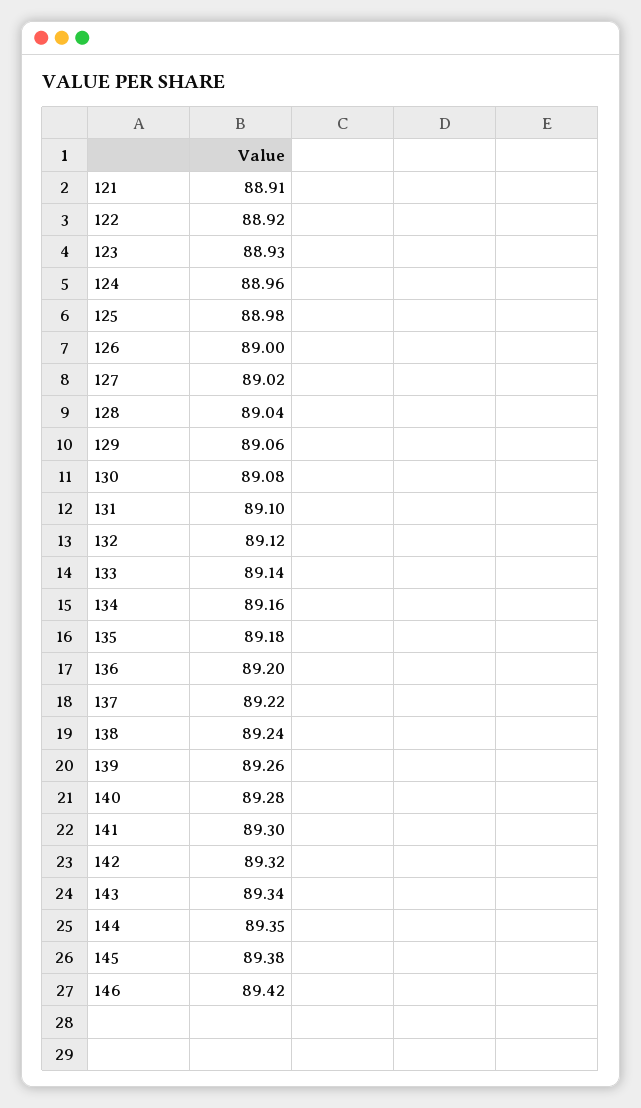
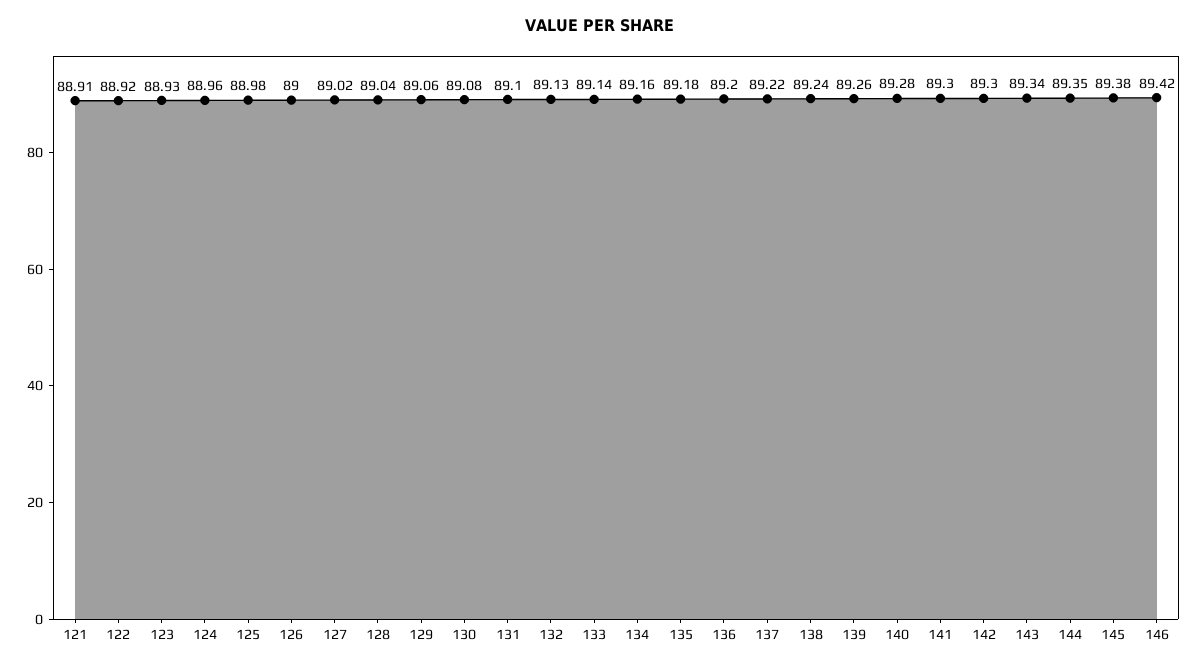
132: 89.12 -> 89.13
142: 89.32 -> 89.3

